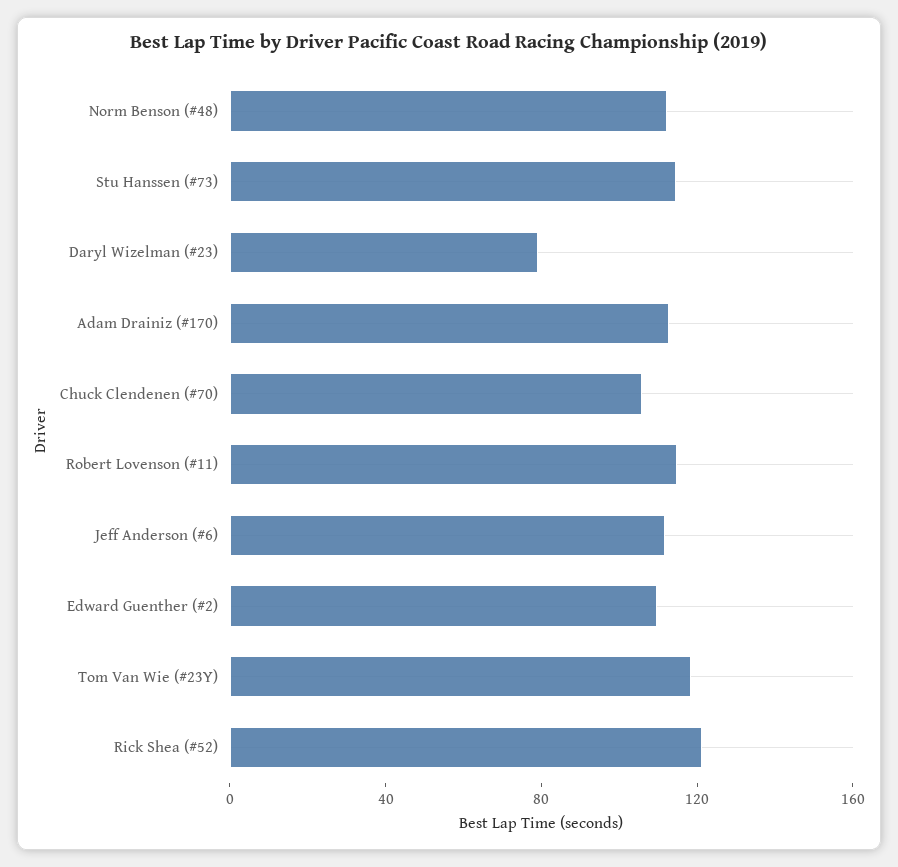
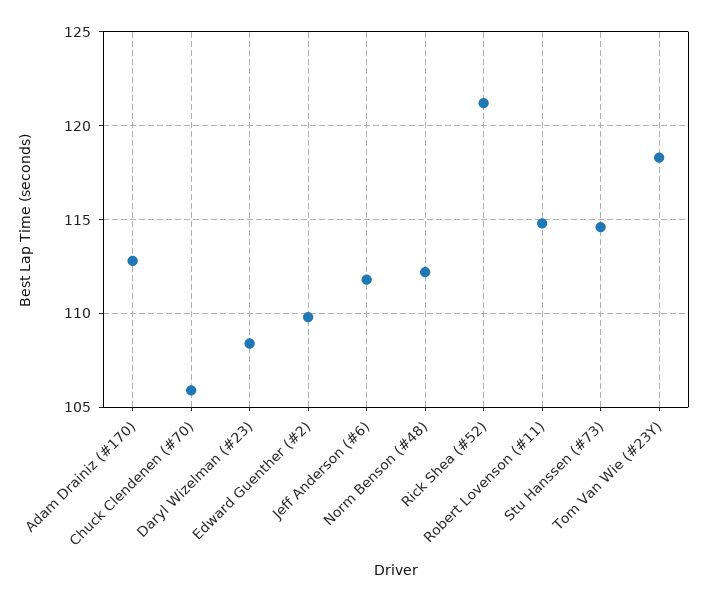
Daryl Wizelman (#23): 80 -> 108.5

